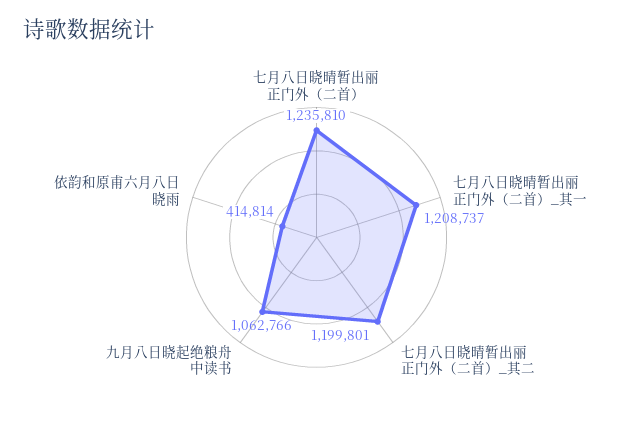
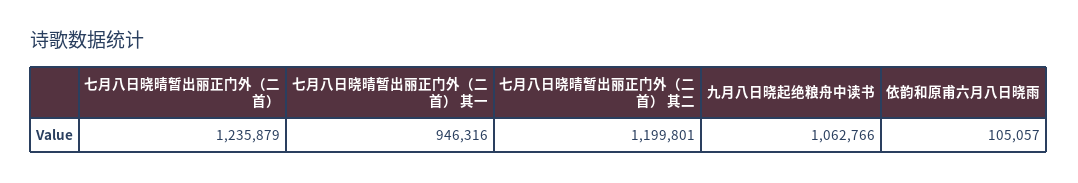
七月八日晓晴暂出丽正门外（二首）: 1235810 -> 1235879
七月八日晓晴暂出丽正门外（二首）_其一: 1208737 -> 946316
依韵和原甫六月八日晓雨: 414814 -> 105057

